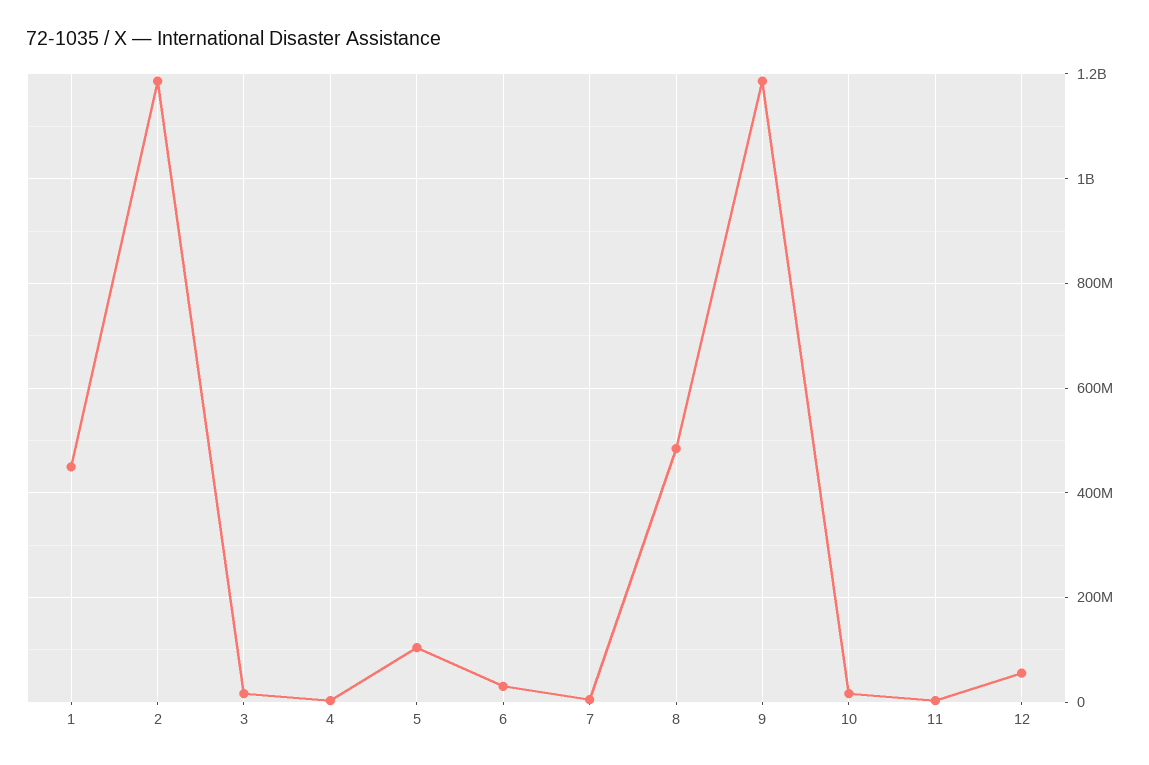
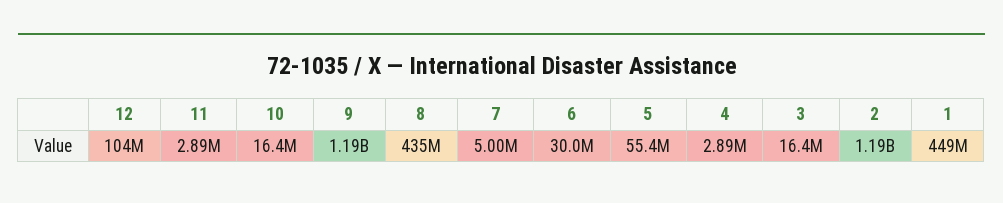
5: 100000000 -> 55400000
8: 480000000 -> 435000000
12: 60000000 -> 104000000

